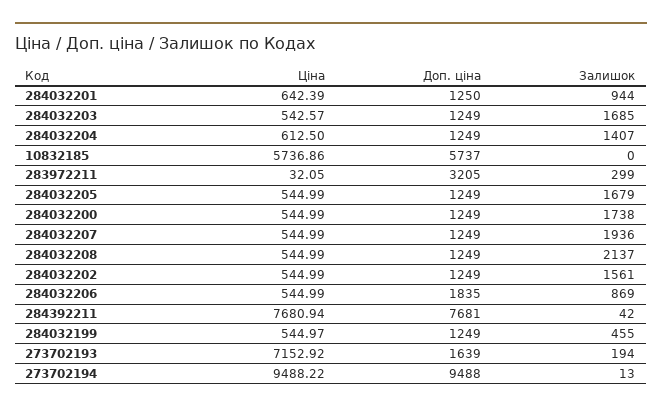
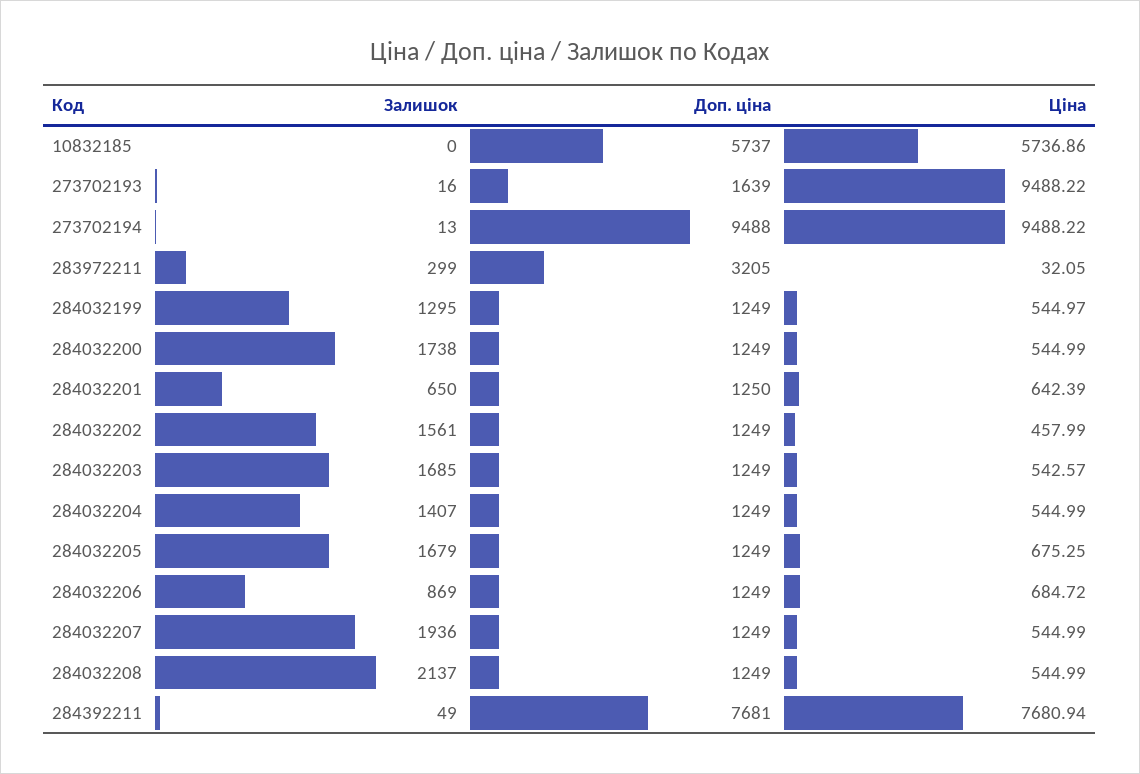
Залишок, 284032201: 944 -> 650
Ціна, 284032204: 612.5 -> 544.99
Ціна, 284032205: 544.99 -> 675.25
Ціна, 284032202: 544.99 -> 457.99
Ціна, 284032206: 544.99 -> 684.72
Доп. ціна, 284032206: 1835 -> 1249
Залишок, 284392211: 42 -> 49
Залишок, 284032199: 455 -> 1295
Ціна, 273702193: 7152.92 -> 9488.22
Залишок, 273702193: 194 -> 16

